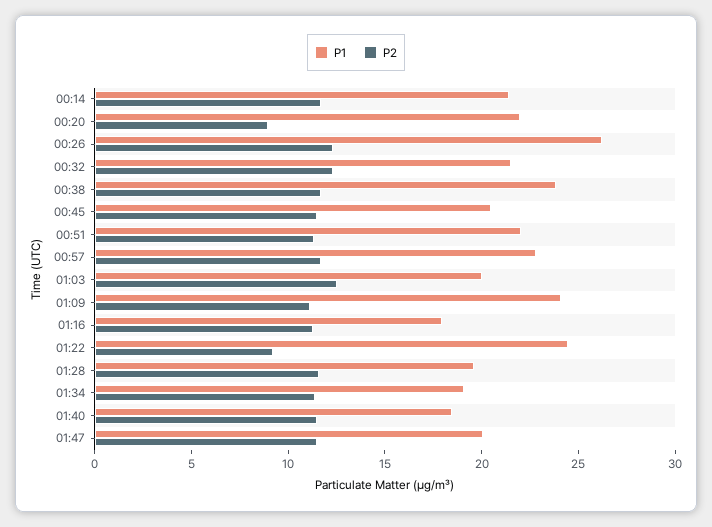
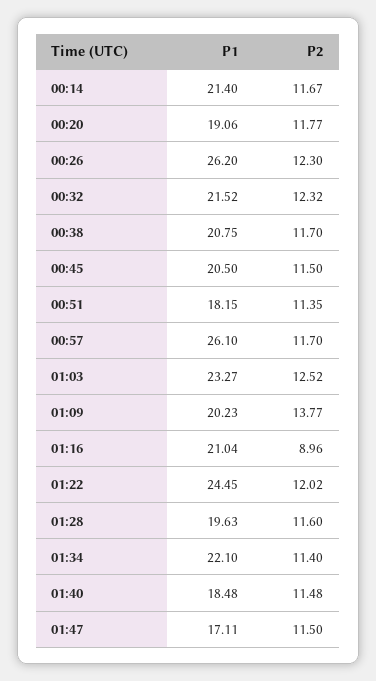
P1, 00:20: 22 -> 19.06
P2, 00:20: 9 -> 11.77
P1, 00:38: 24 -> 20.75
P1, 00:51: 22 -> 18.15
P1, 00:57: 23 -> 26.1
P1, 01:03: 20 -> 23.27
P1, 01:09: 24 -> 20.23
P2, 01:09: 11 -> 13.77
P1, 01:16: 18 -> 21.04
P2, 01:16: 11 -> 8.96
P2, 01:22: 9 -> 12.02
P1, 01:34: 19 -> 22.1
P1, 01:47: 20 -> 17.11

